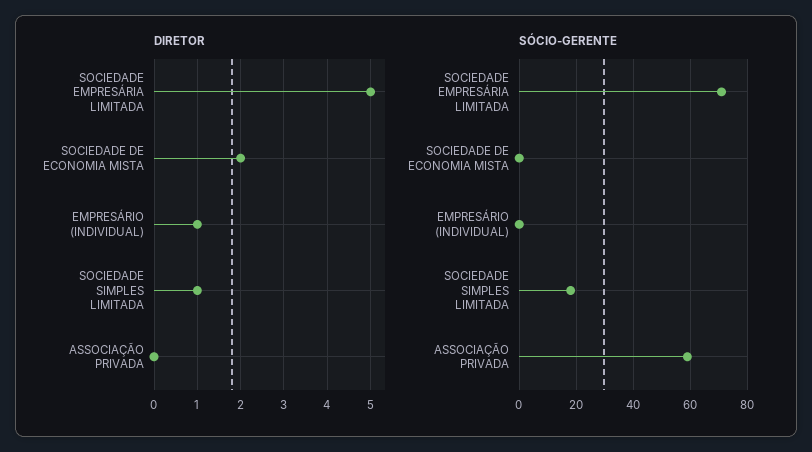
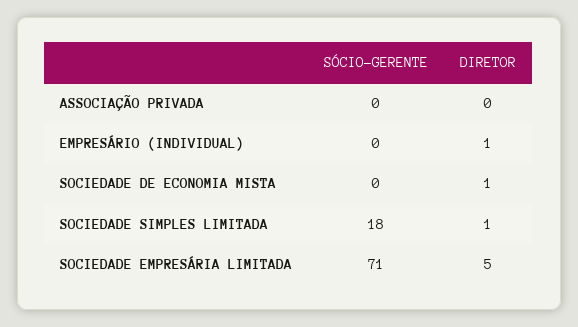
DIRETOR, SOCIEDADE DE ECONOMIA MISTA: 2 -> 1
SÓCIO-GERENTE, ASSOCIAÇÃO PRIVADA: 60 -> 0

